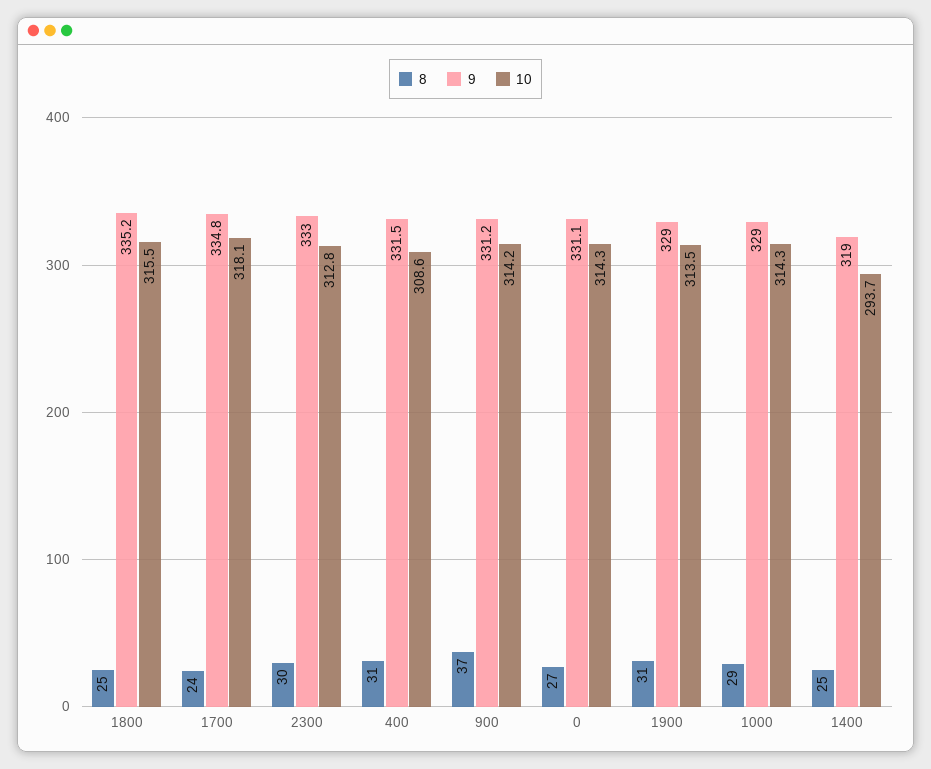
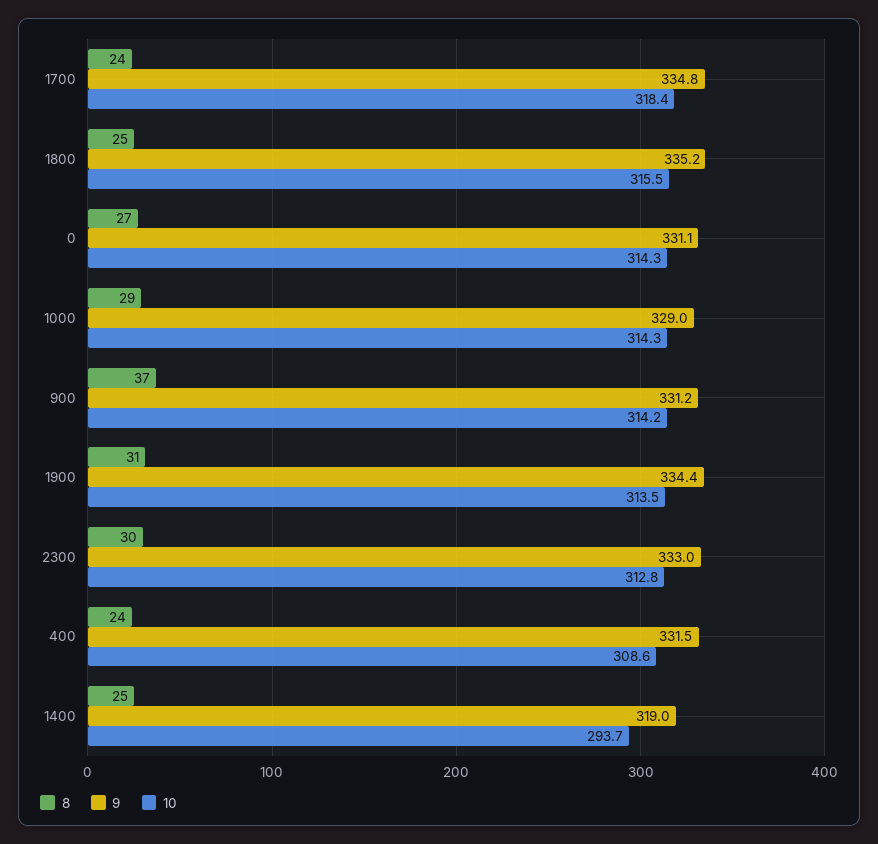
10, 1700: 318.1 -> 318.4
8, 400: 31 -> 24
9, 1900: 329 -> 334.4

